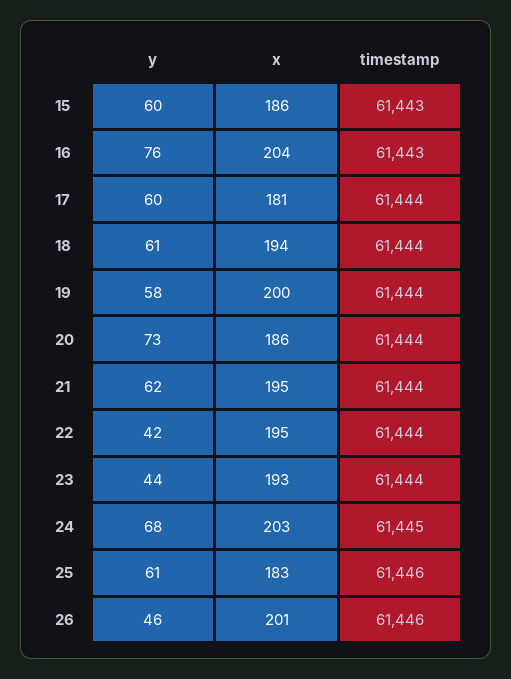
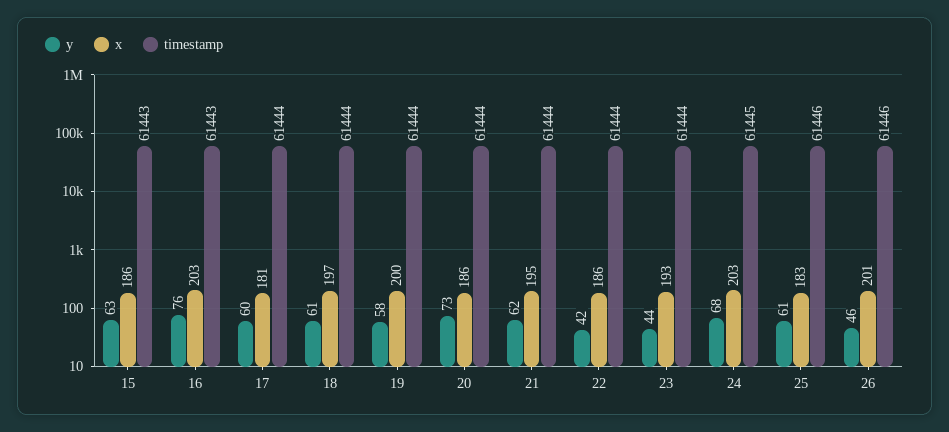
y, 15: 60 -> 63
x, 16: 204 -> 203
x, 18: 194 -> 197
x, 22: 195 -> 186

